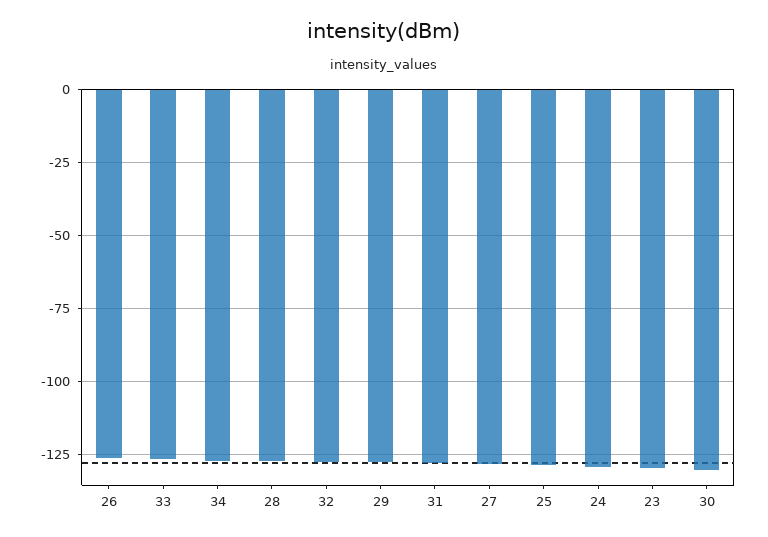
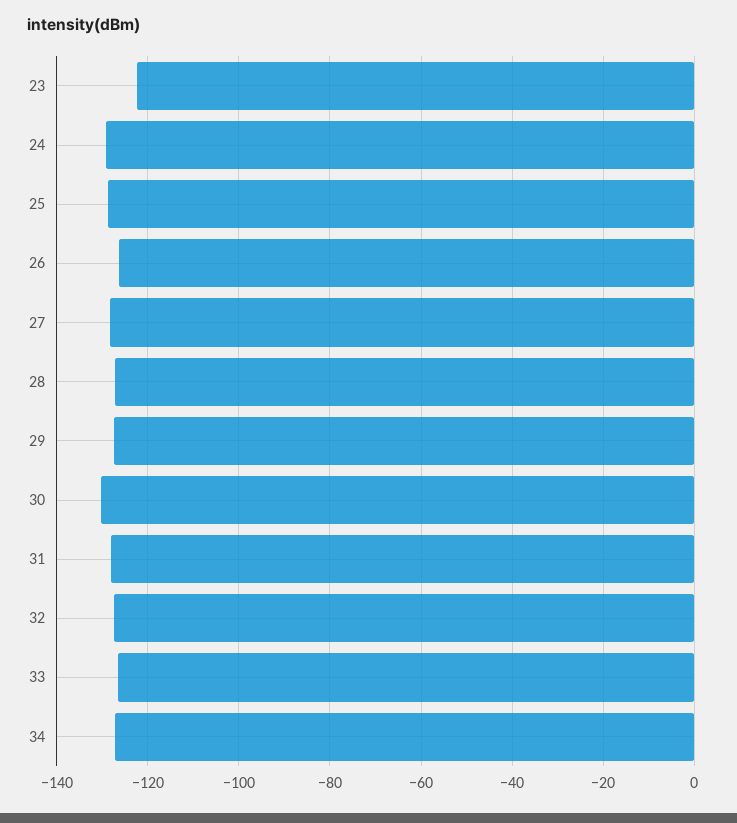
23: -130 -> -122

